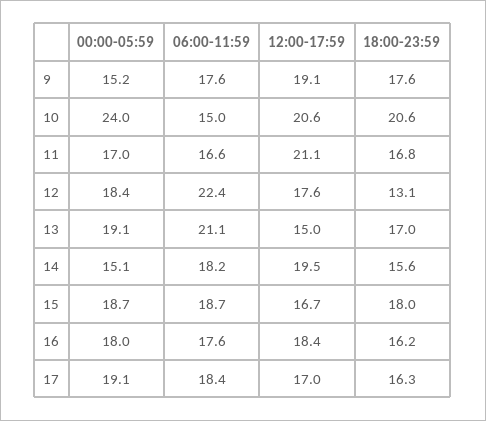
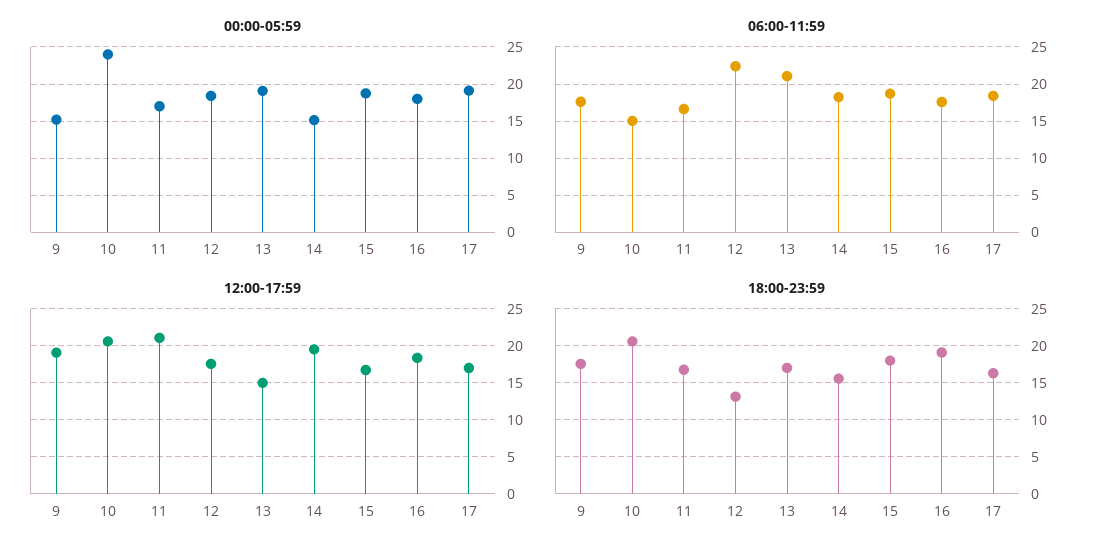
18:00-23:59, 16: 16.2 -> 19

